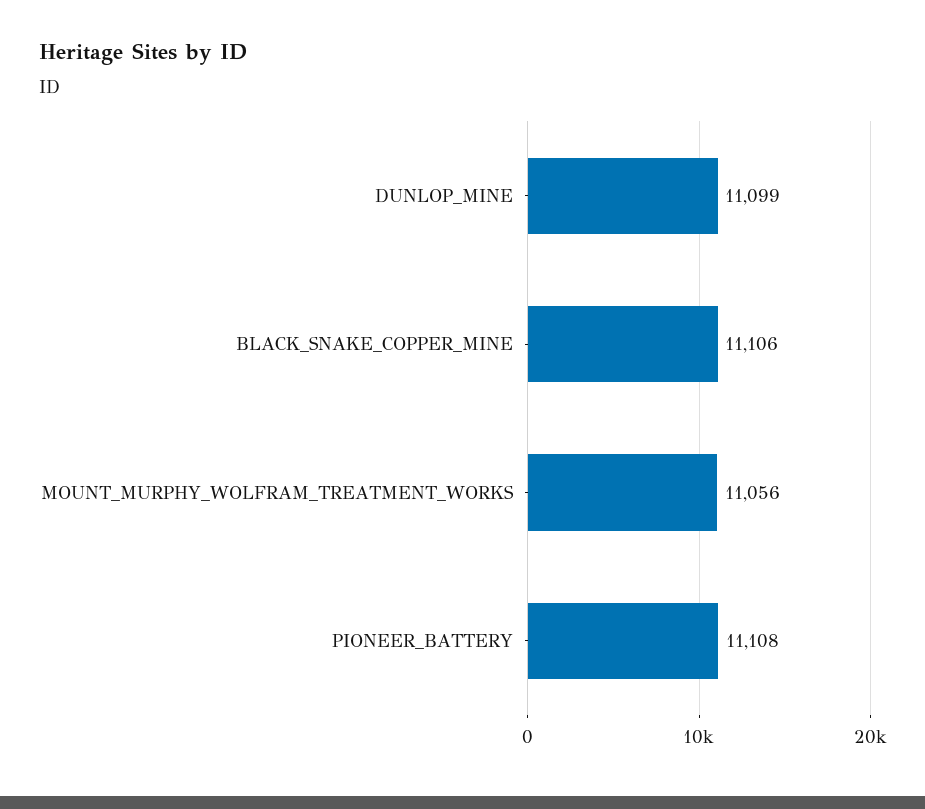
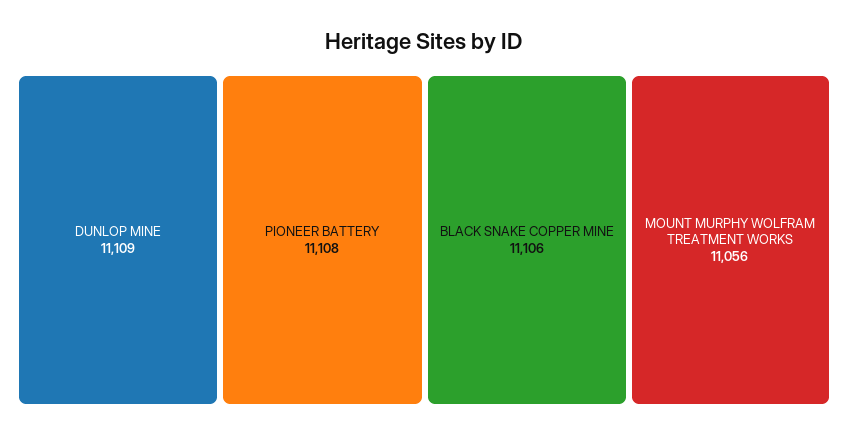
DUNLOP_MINE: 11099 -> 11109

